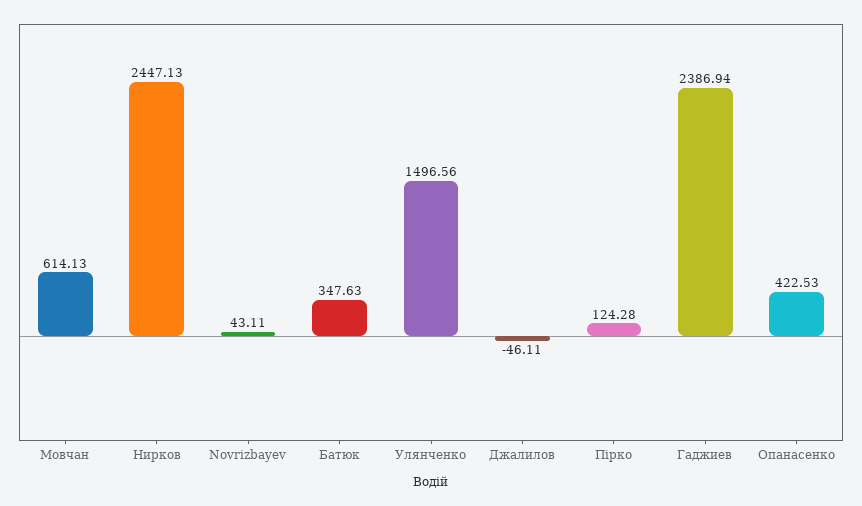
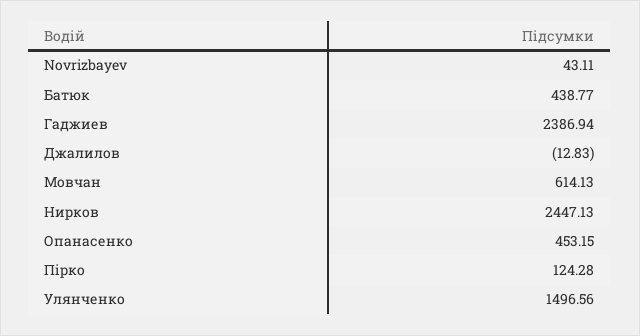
Батюк: 347.63 -> 438.77
Джалилов: -46.11 -> -12.83
Опанасенко: 422.53 -> 453.15

